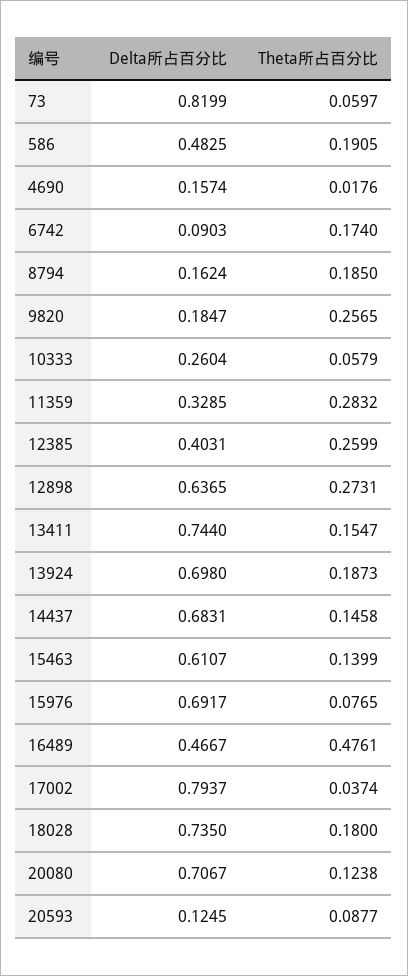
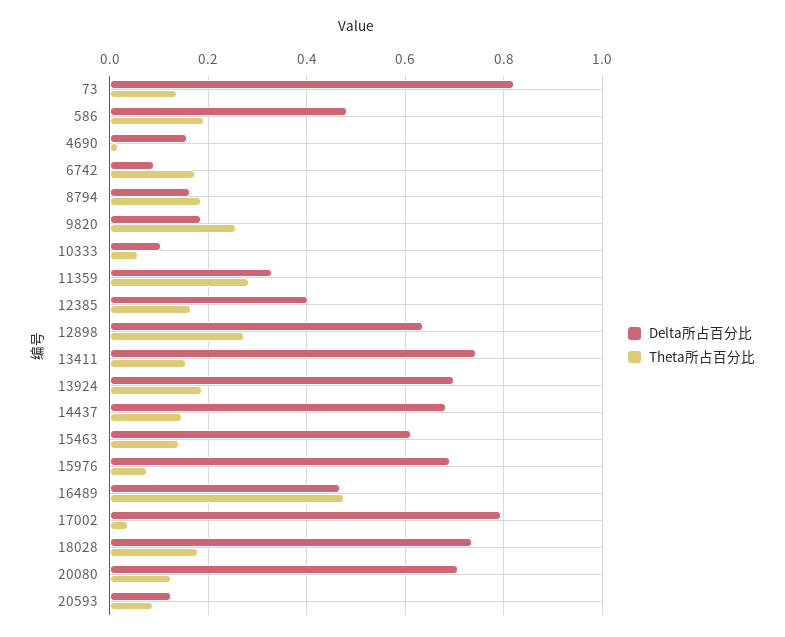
Theta所占百分比, 73: 0.0597 -> 0.14
Delta所占百分比, 10333: 0.2604 -> 0.1
Theta所占百分比, 12385: 0.2599 -> 0.16

